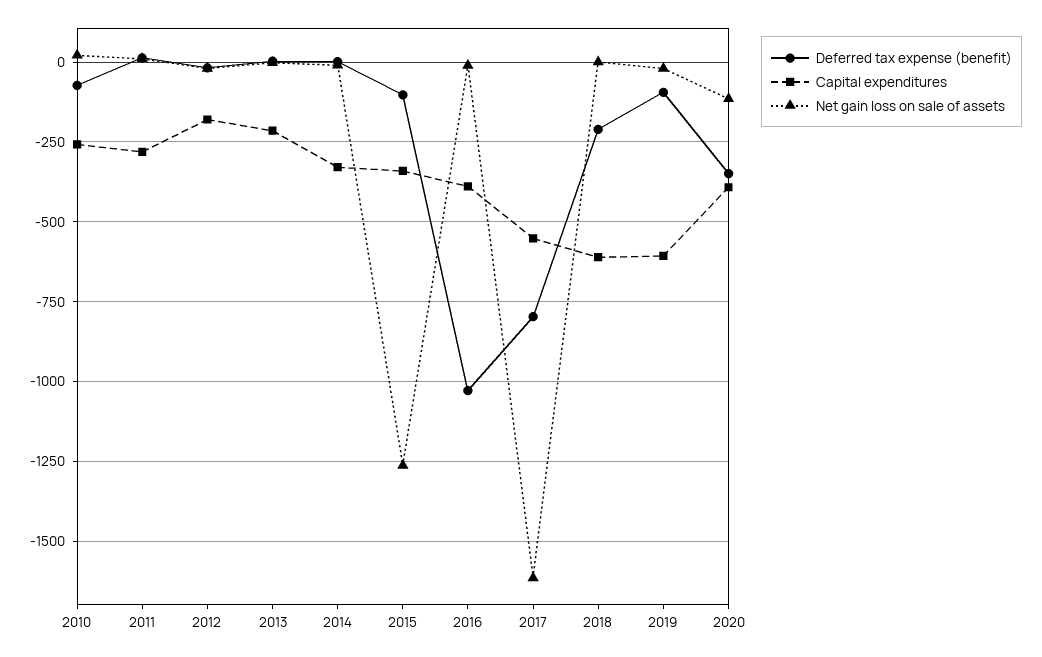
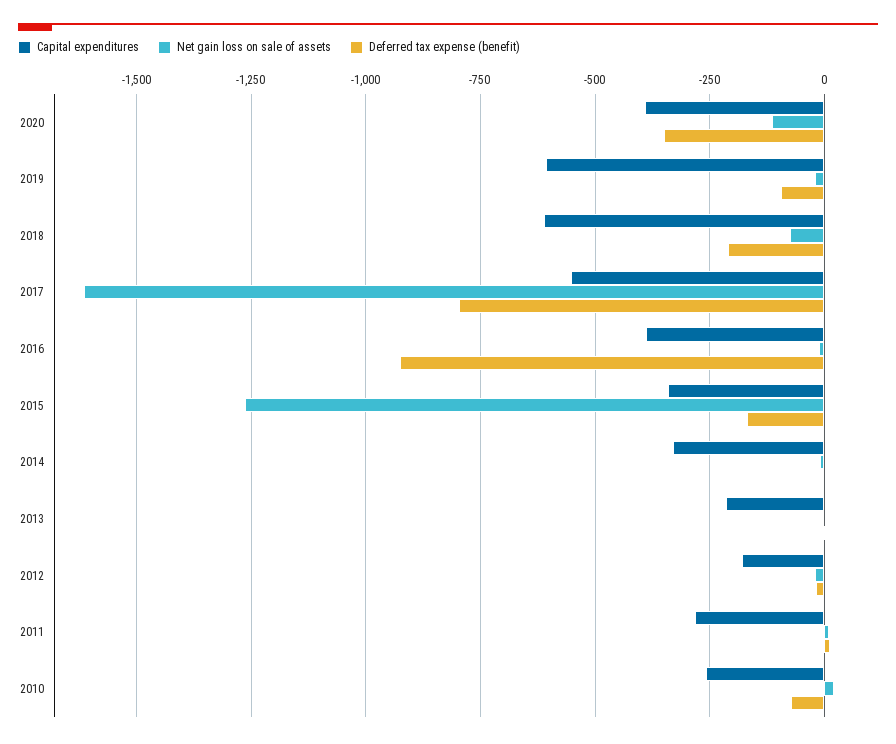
Deferred tax expense (benefit), 2015: -100 -> -175
Deferred tax expense (benefit), 2016: -1025 -> -925
Net gain loss on sale of assets, 2018: 0 -> -75

